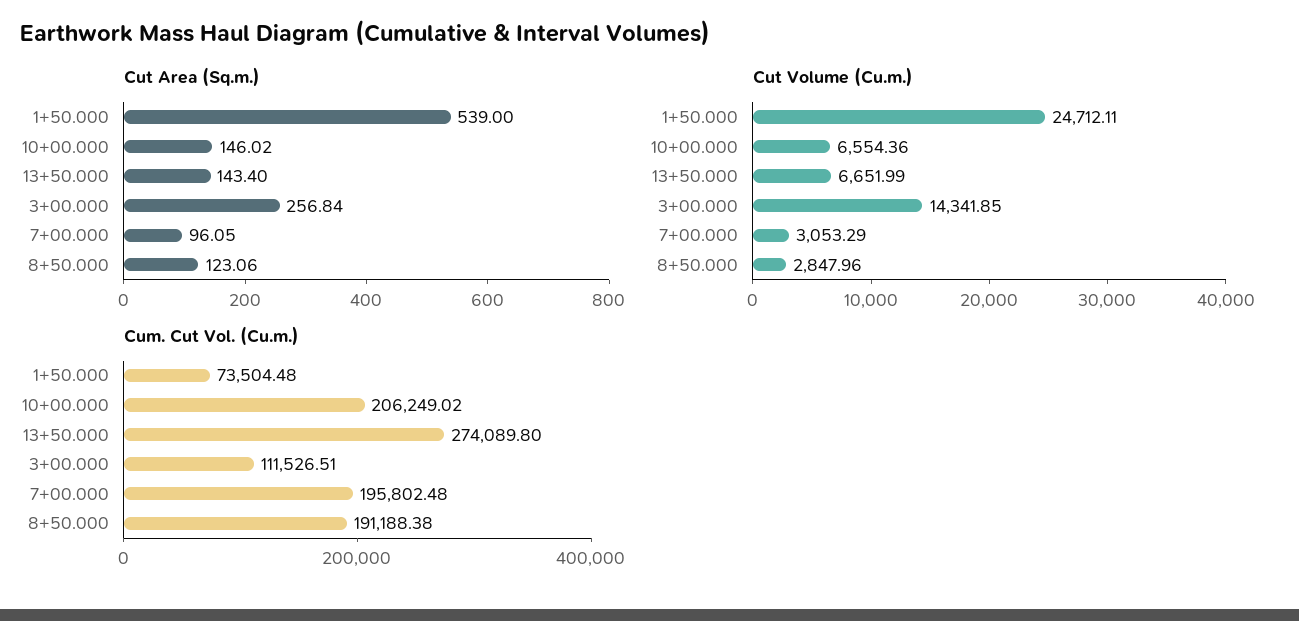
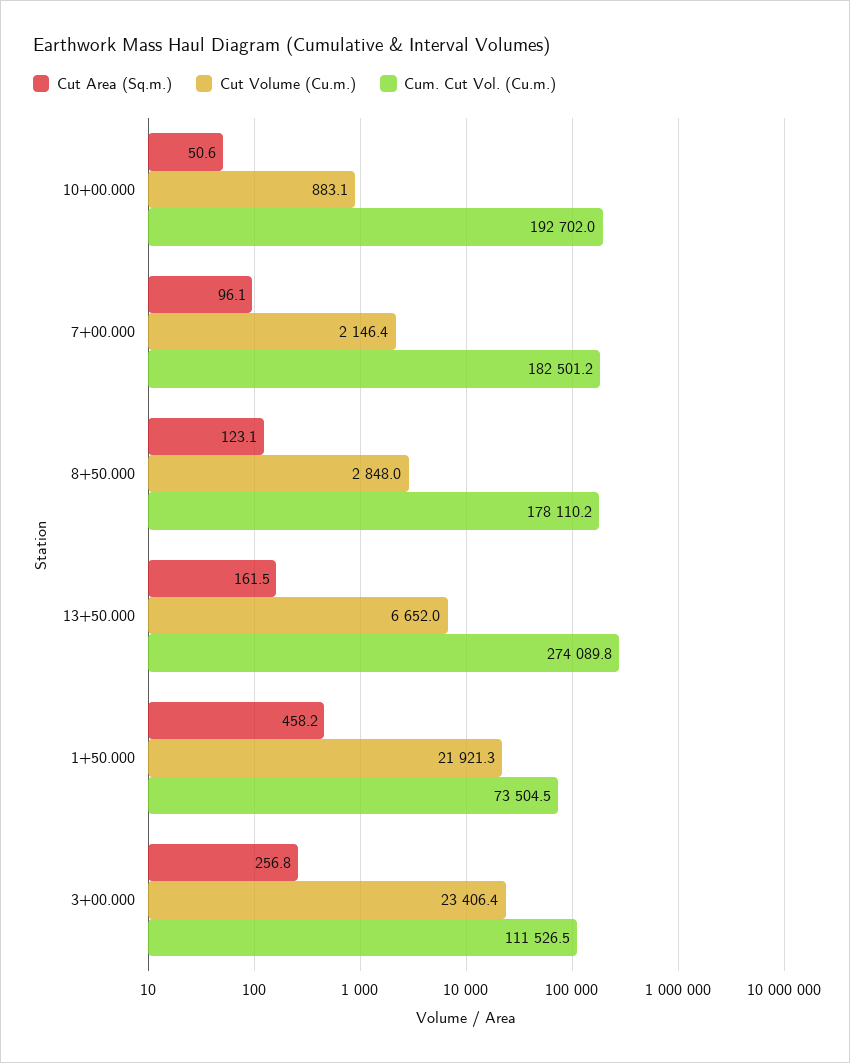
Cut Area (Sq.m.), 1+50.000: 539 -> 458.2
Cut Area (Sq.m.), 10+00.000: 146.02 -> 50.6
Cut Area (Sq.m.), 13+50.000: 143.4 -> 161.5
Cut Volume (Cu.m.), 1+50.000: 24712.11 -> 21921.3
Cut Volume (Cu.m.), 10+00.000: 6554.36 -> 883.1
Cut Volume (Cu.m.), 3+00.000: 14341.85 -> 23406.4
Cut Volume (Cu.m.), 7+00.000: 3053.29 -> 2146.4
Cum. Cut Vol. (Cu.m.), 10+00.000: 206249.02 -> 192702
Cum. Cut Vol. (Cu.m.), 7+00.000: 195802.48 -> 182501.2
Cum. Cut Vol. (Cu.m.), 8+50.000: 191188.38 -> 178110.2

